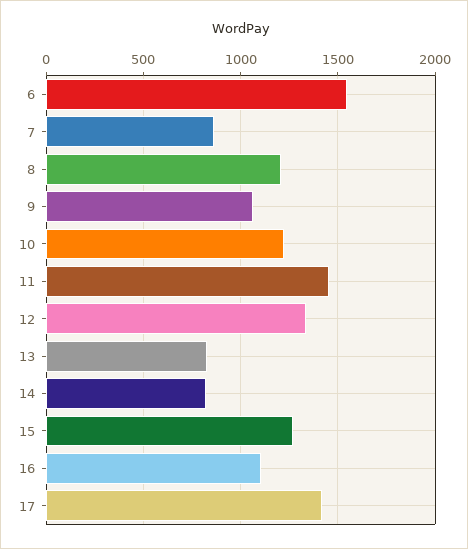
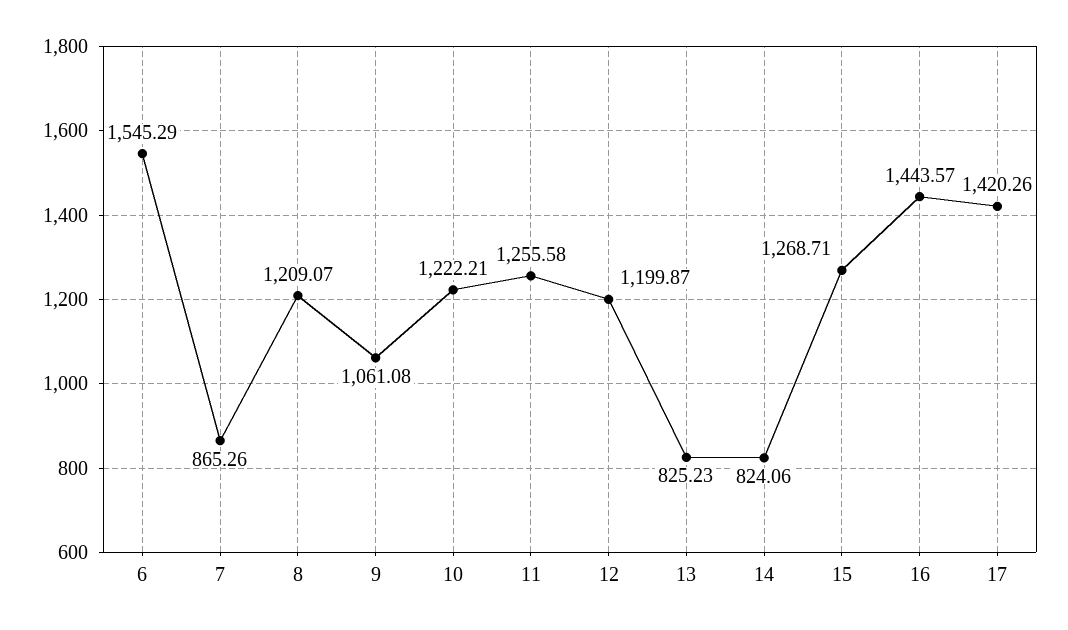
11: 1450 -> 1255.58
12: 1350 -> 1199.87
16: 1100 -> 1443.57

